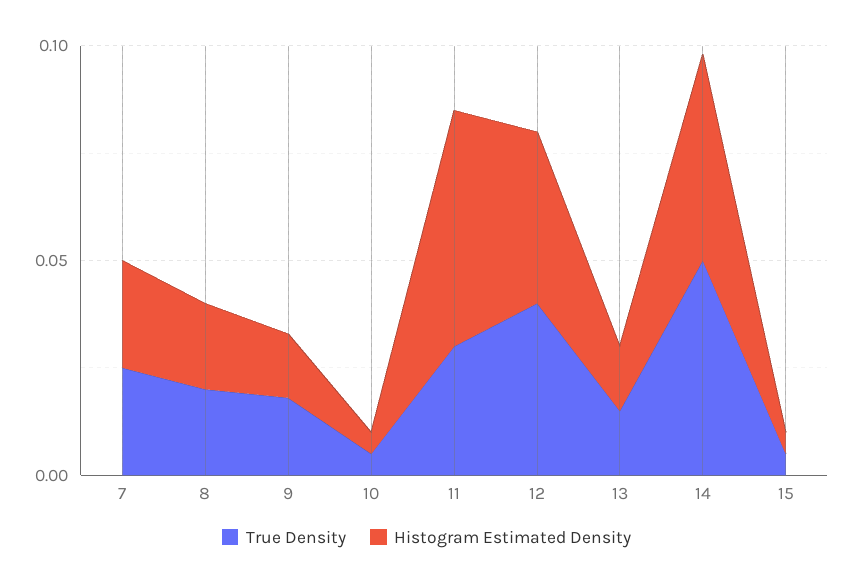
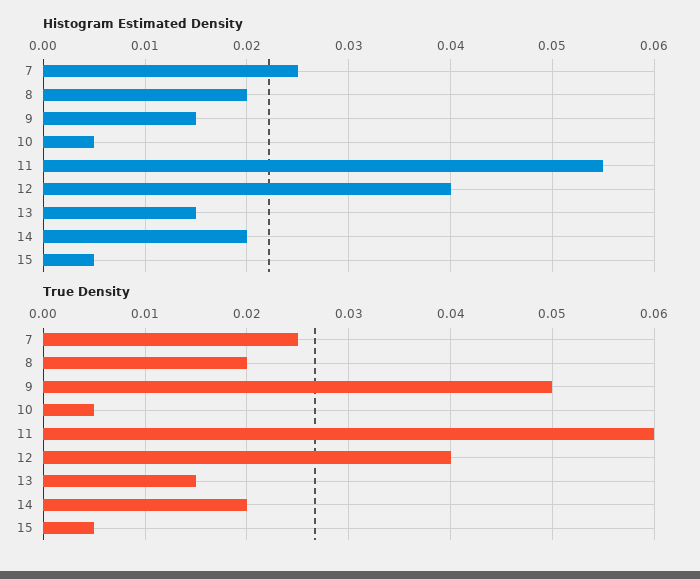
True Density, 9: 0.02 -> 0.05
True Density, 11: 0.03 -> 0.06
True Density, 14: 0.05 -> 0.02
Histogram Estimated Density, 14: 0.05 -> 0.02

